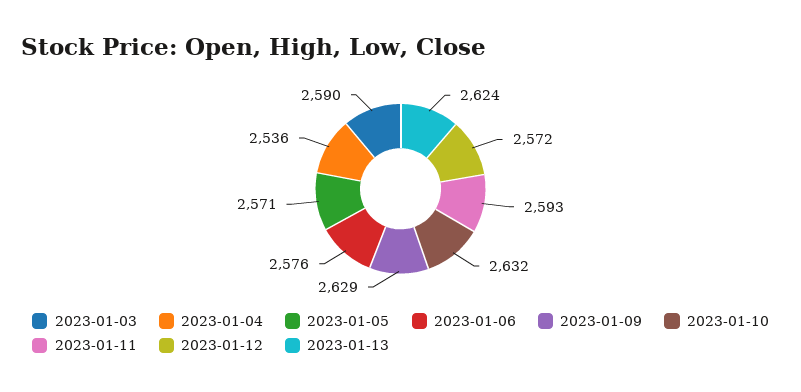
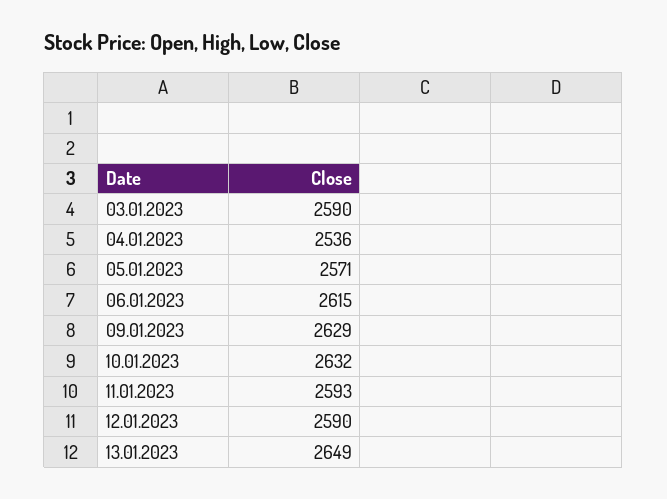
2023-01-06: 2576 -> 2615
2023-01-12: 2572 -> 2590
2023-01-13: 2624 -> 2649

